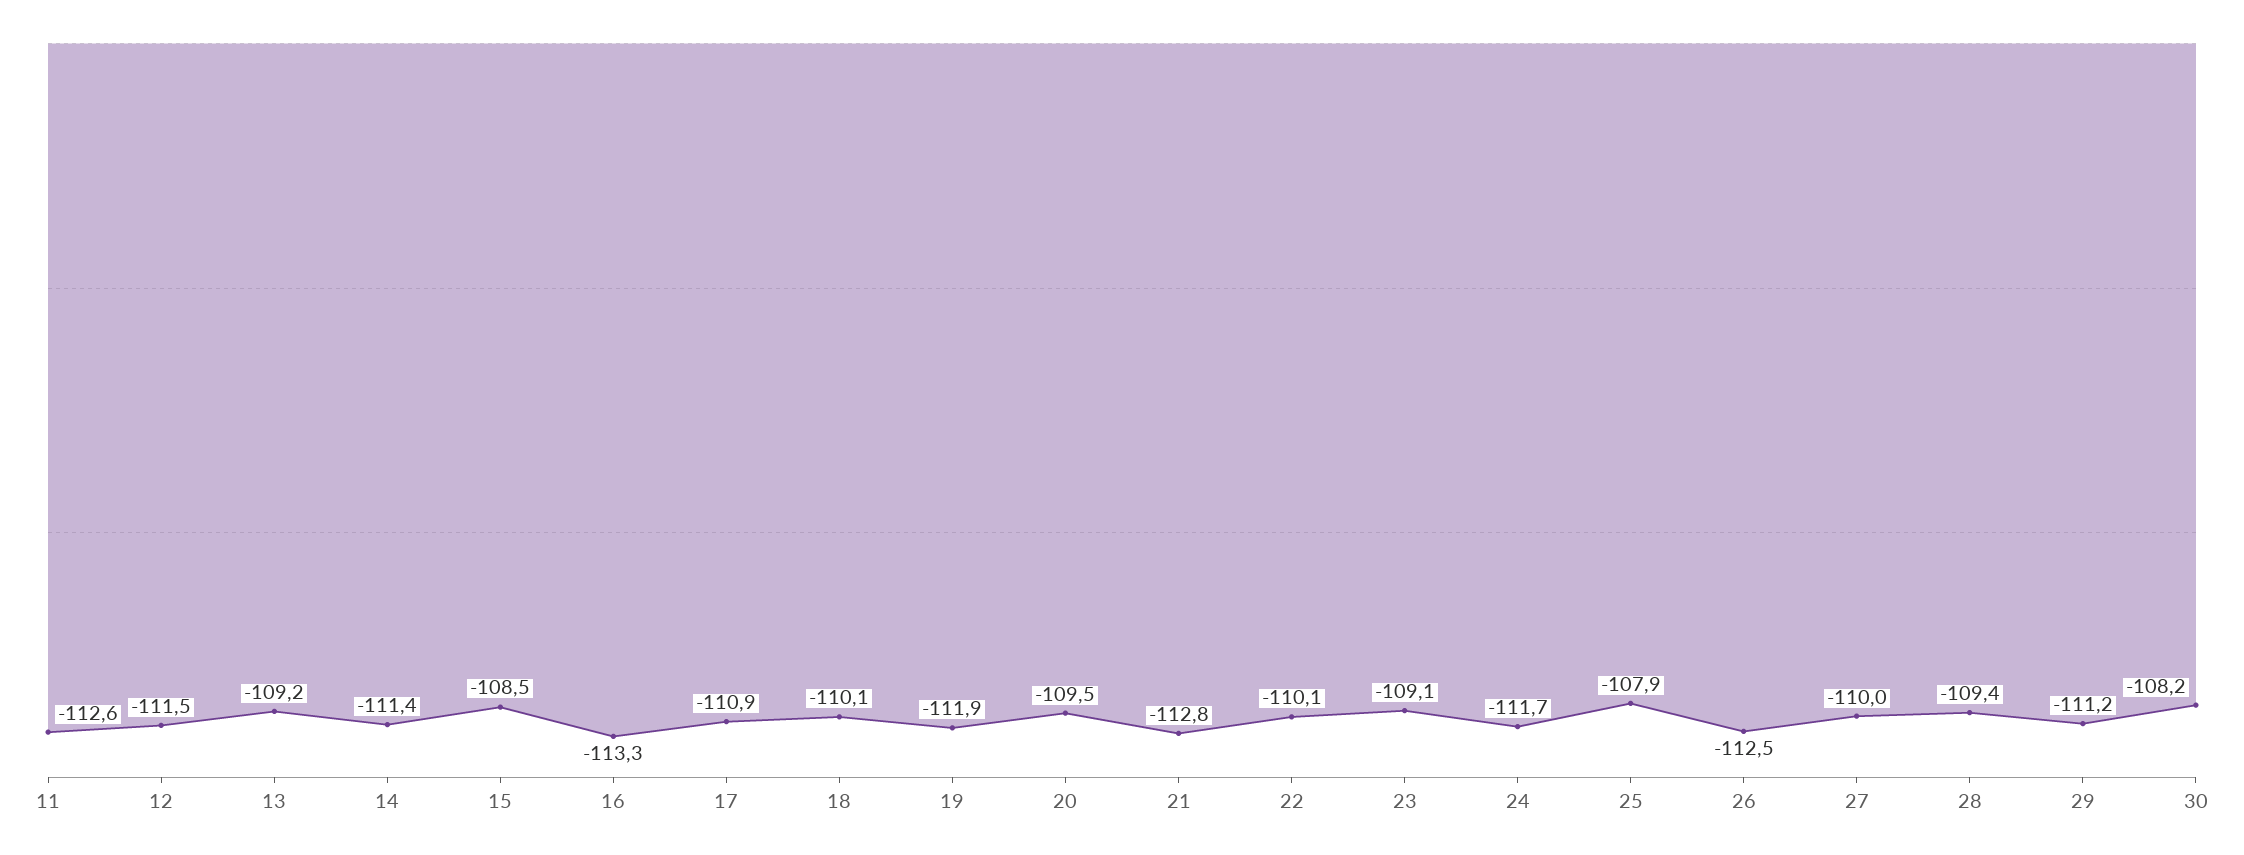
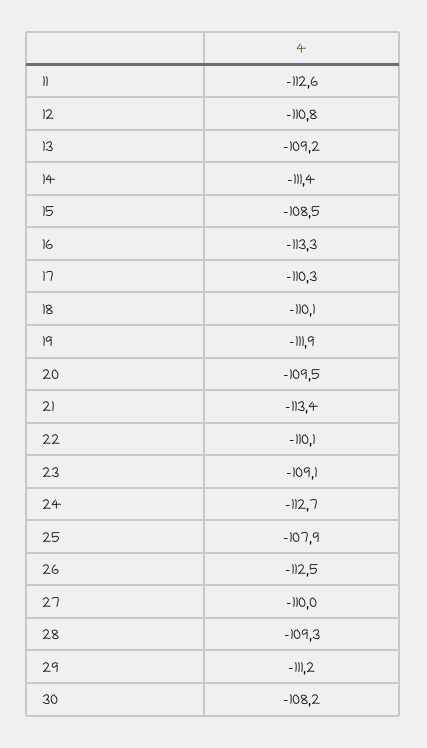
12: -111.5 -> -110.8
17: -110.9 -> -110.3
21: -112.8 -> -113.4
24: -111.7 -> -112.7
28: -109.4 -> -109.3

